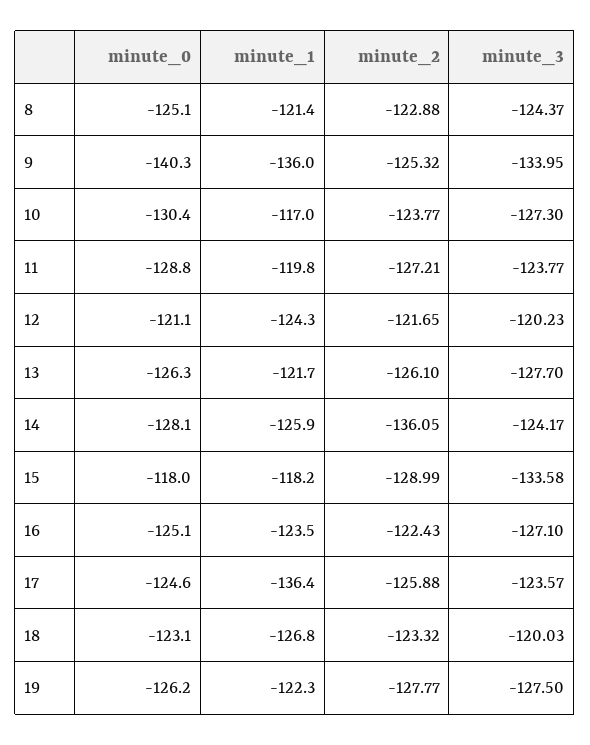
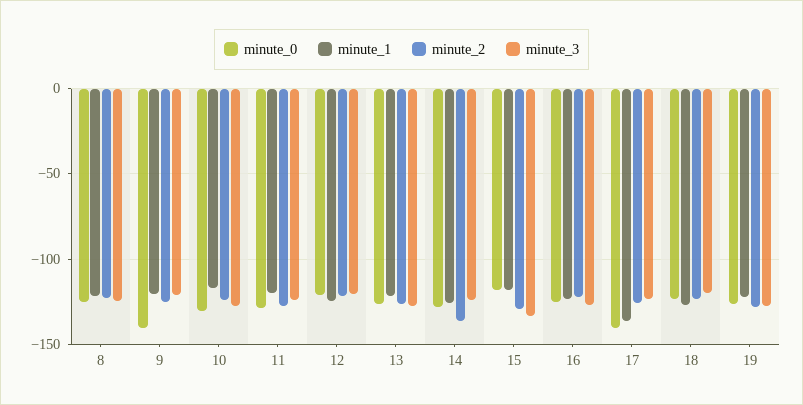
minute_1, 9: -136 -> -120
minute_3, 9: -133.95 -> -120
minute_0, 17: -124.6 -> -140

